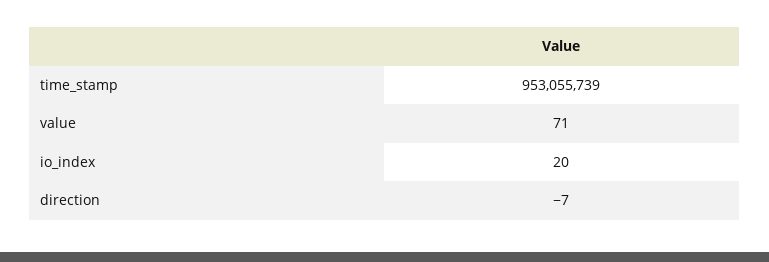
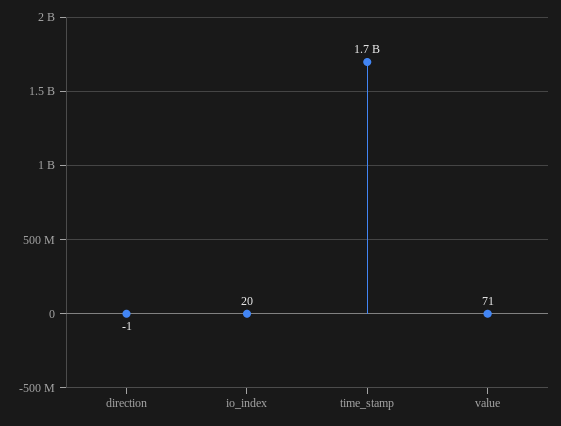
time_stamp: 953055739 -> 1700000000
direction: -7 -> -1

